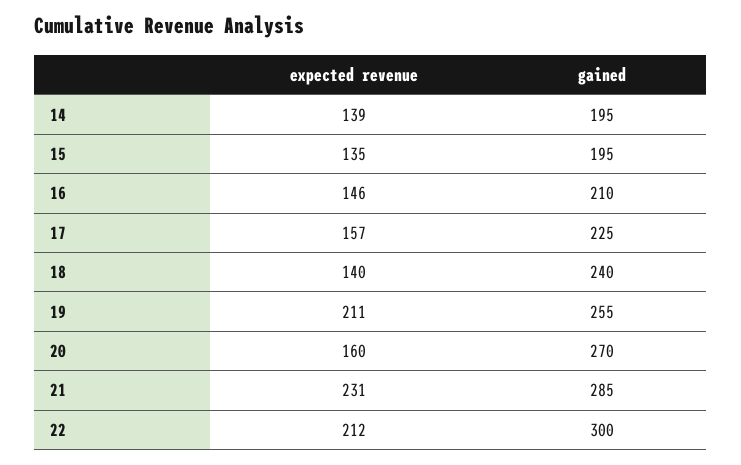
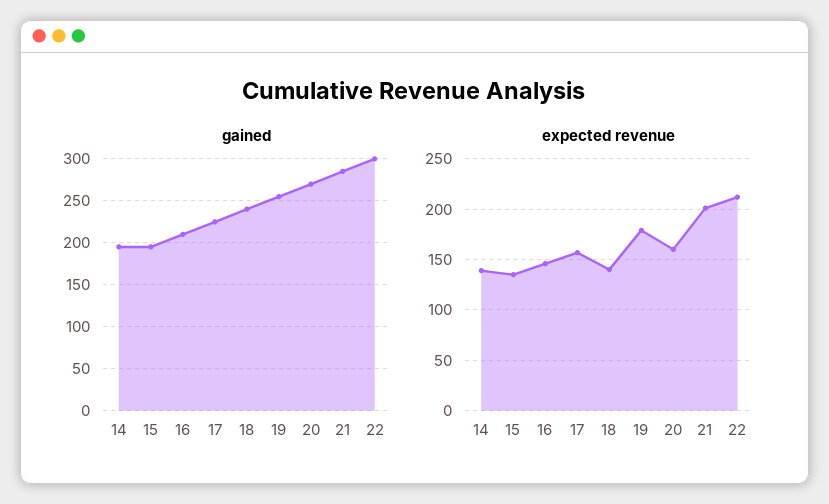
expected revenue, 19: 211 -> 180
expected revenue, 21: 231 -> 200

